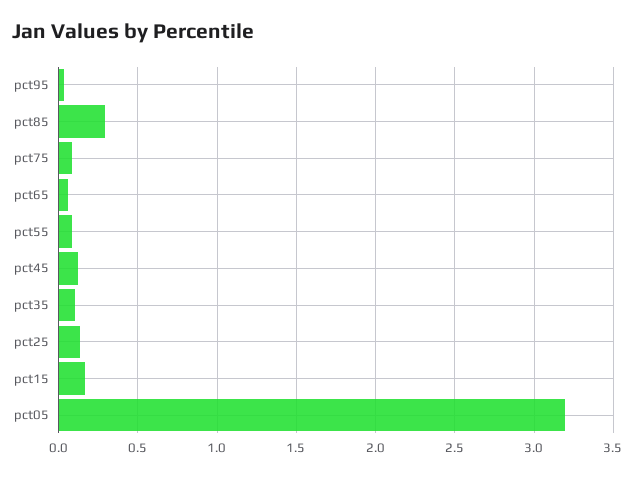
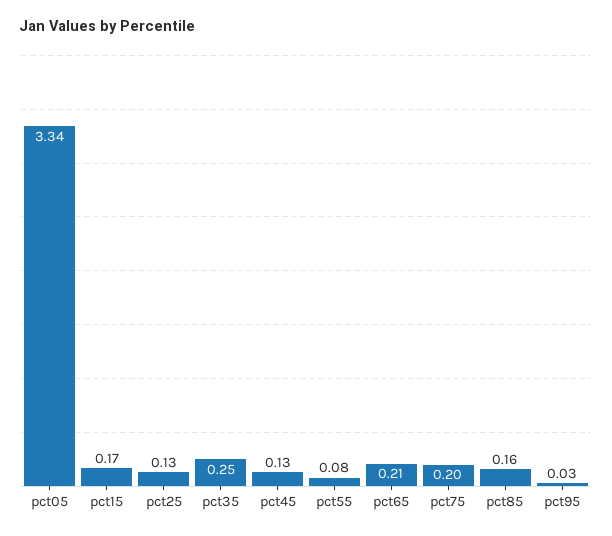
pct85: 0.3 -> 0.16
pct75: 0.1 -> 0.2
pct65: 0.05 -> 0.21
pct35: 0.1 -> 0.25
pct05: 3.2 -> 3.34

